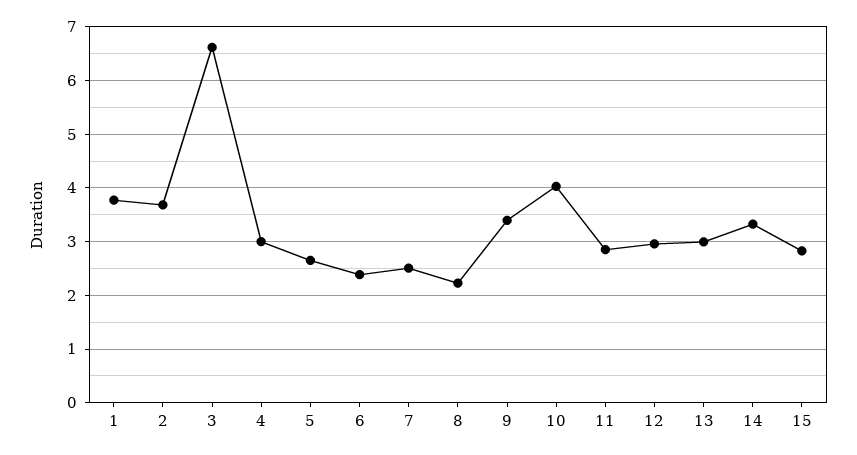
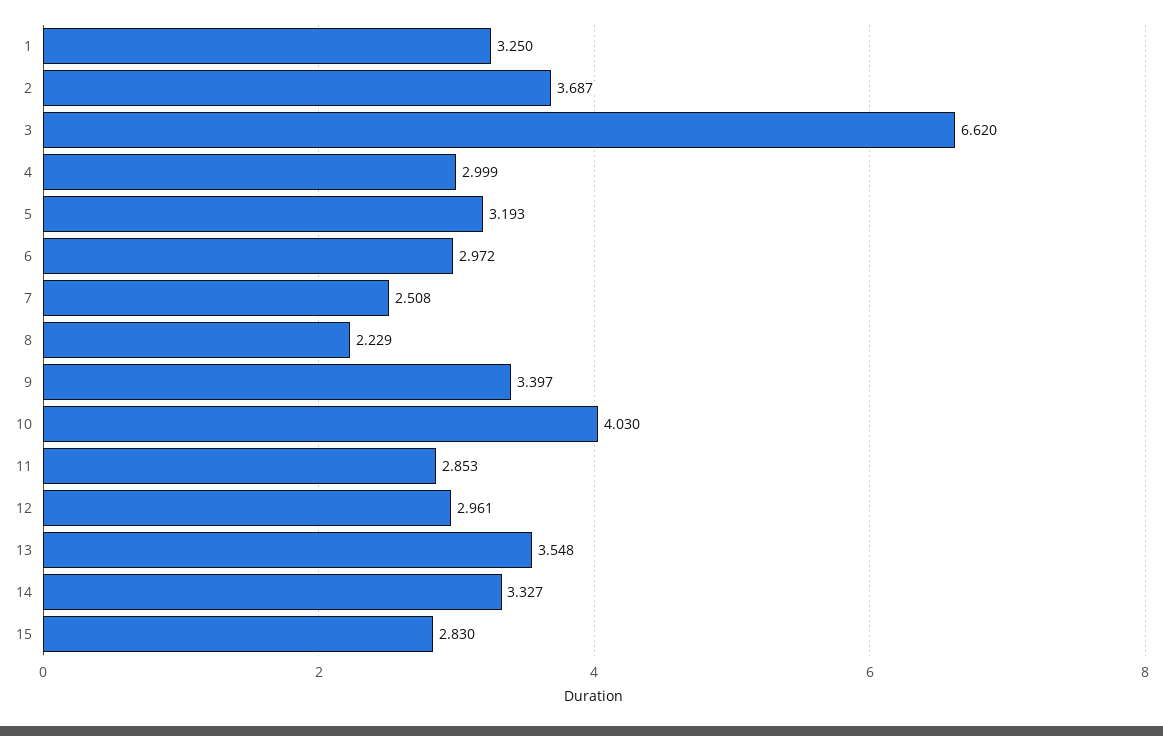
1: 3.8 -> 3.25
5: 2.6 -> 3.193
6: 2.4 -> 2.972
13: 3 -> 3.548

